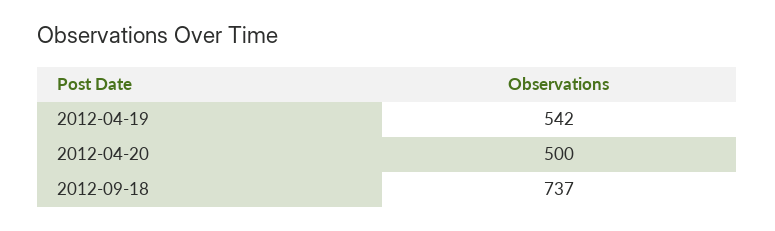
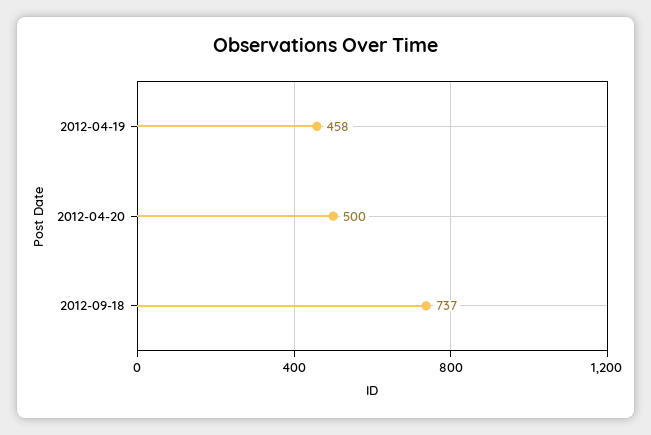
2012-04-19: 542 -> 458

